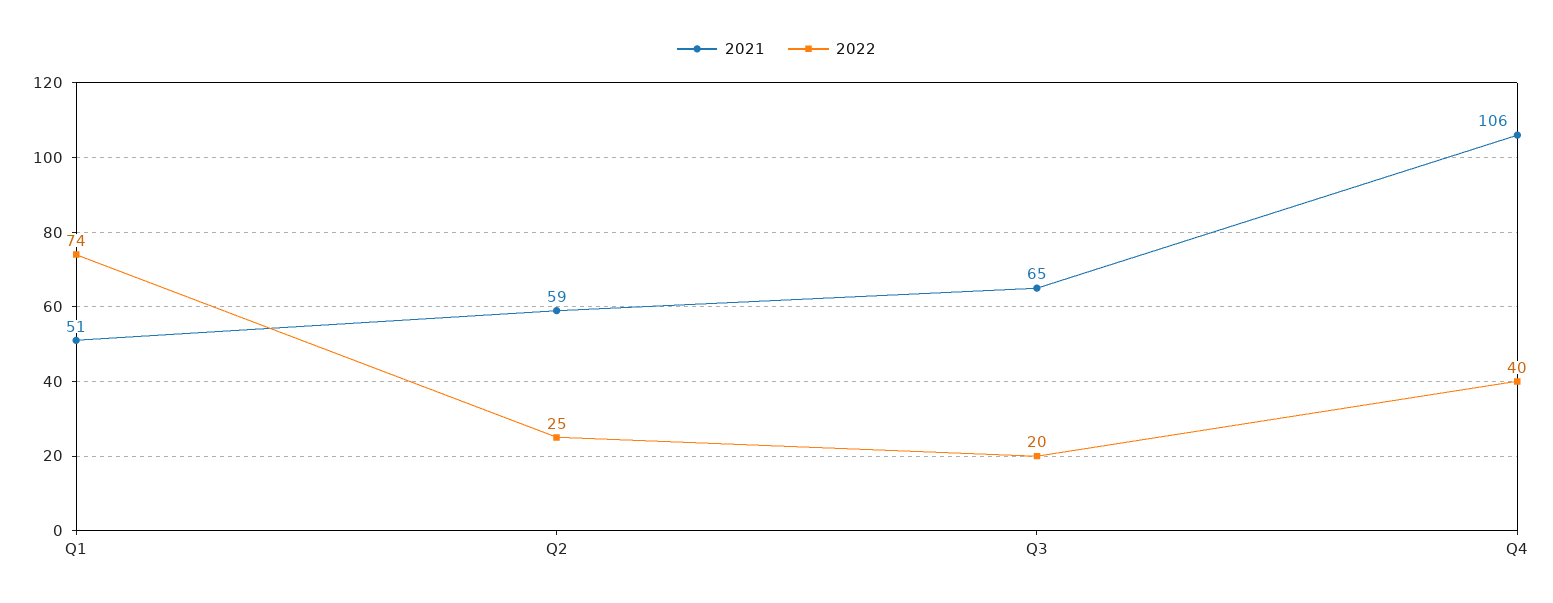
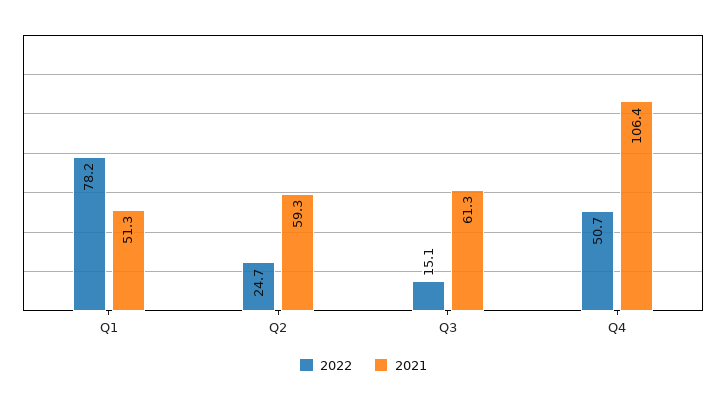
2022, Q1: 74 -> 78.2
2021, Q3: 65 -> 61.3
2022, Q3: 20 -> 15.1
2022, Q4: 40 -> 50.7

